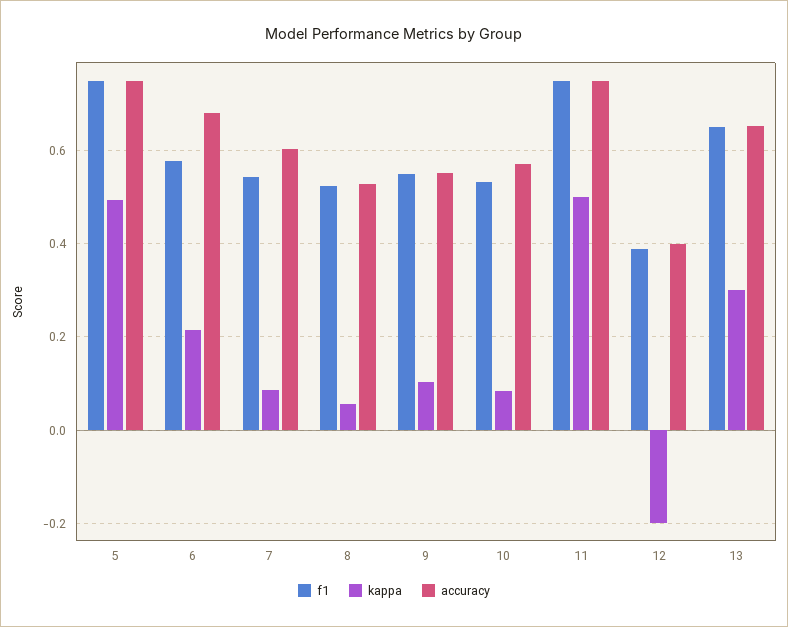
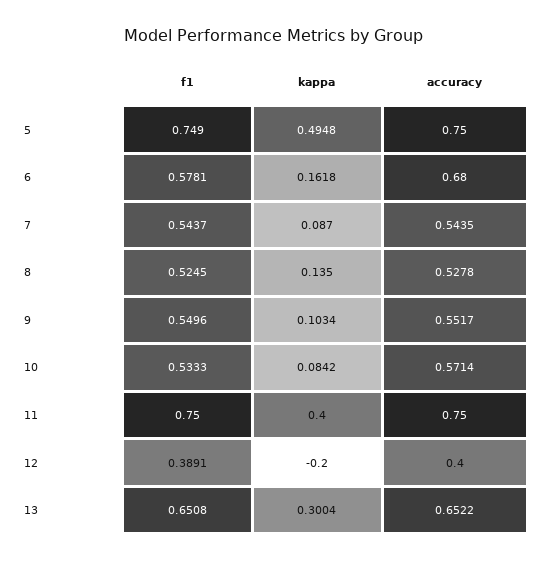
kappa, 6: 0.22 -> 0.1618
accuracy, 7: 0.6 -> 0.5435
kappa, 8: 0.06 -> 0.135
kappa, 11: 0.5 -> 0.4

